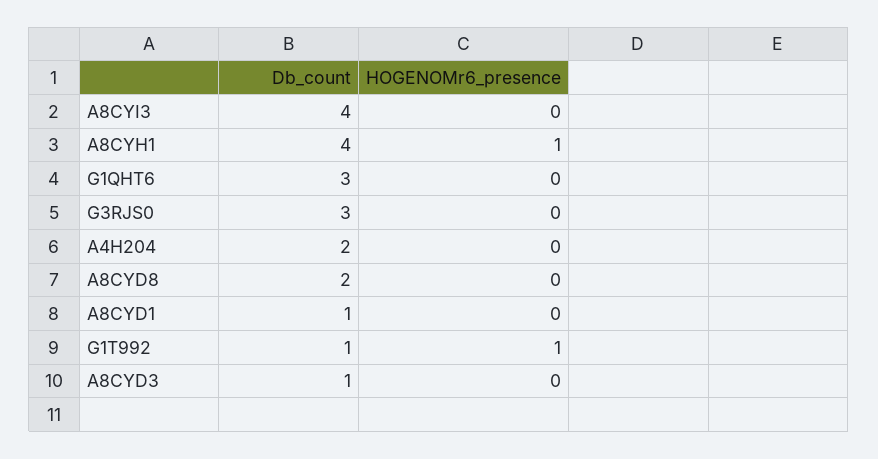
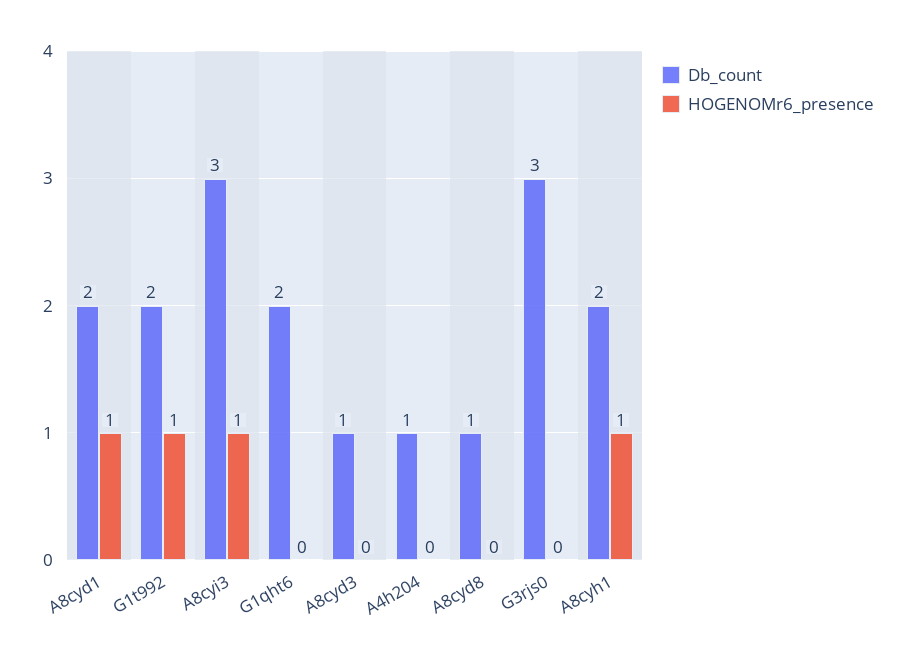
Db_count, A8CYI3: 4 -> 3
HOGENOMr6_presence, A8CYI3: 0 -> 1
Db_count, A8CYH1: 4 -> 2
Db_count, G1QHT6: 3 -> 2
Db_count, A4H204: 2 -> 1
Db_count, A8CYD8: 2 -> 1
Db_count, A8CYD1: 1 -> 2
HOGENOMr6_presence, A8CYD1: 0 -> 1
Db_count, G1T992: 1 -> 2

